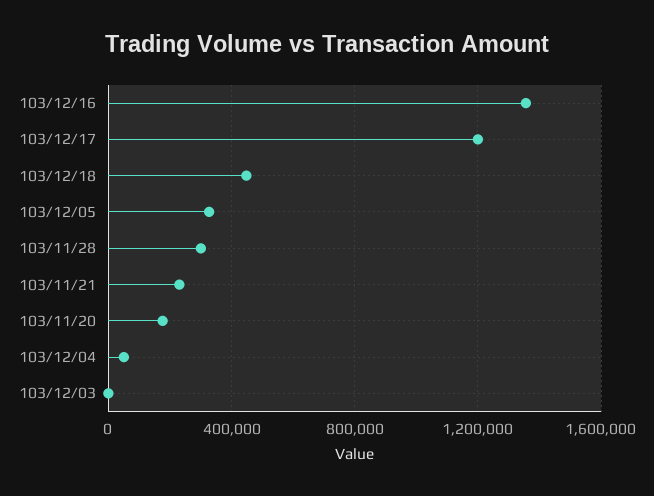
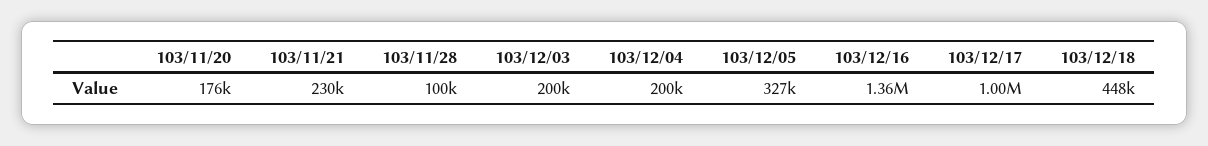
103/12/17: 1200000 -> 1000000
103/11/28: 300000 -> 100000
103/12/04: 50000 -> 200000
103/12/03: 0 -> 200000

